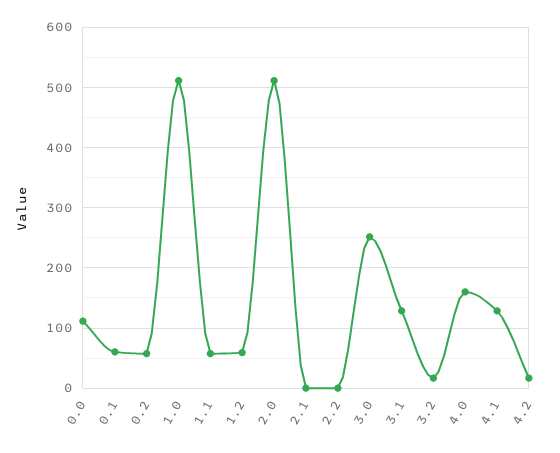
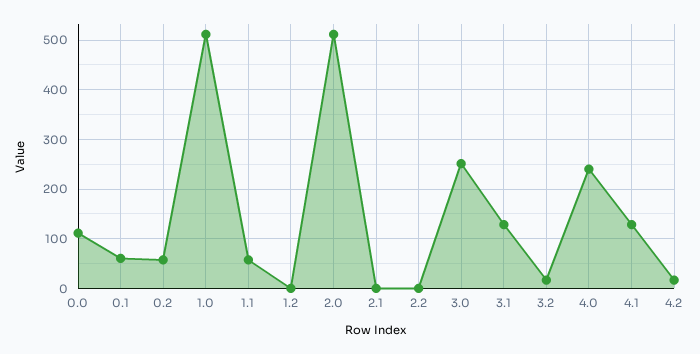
1.2: 60 -> 0
4.0: 160 -> 240

